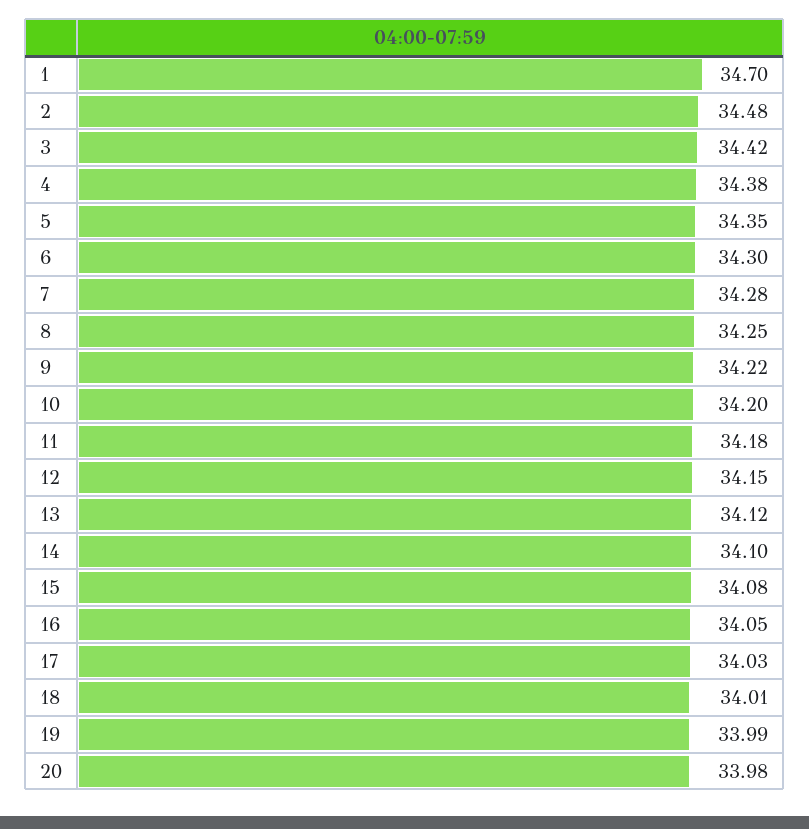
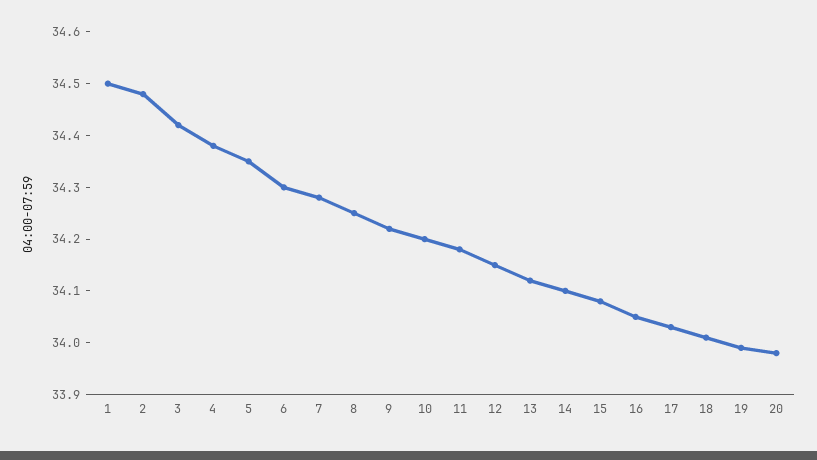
1: 34.7 -> 34.5

